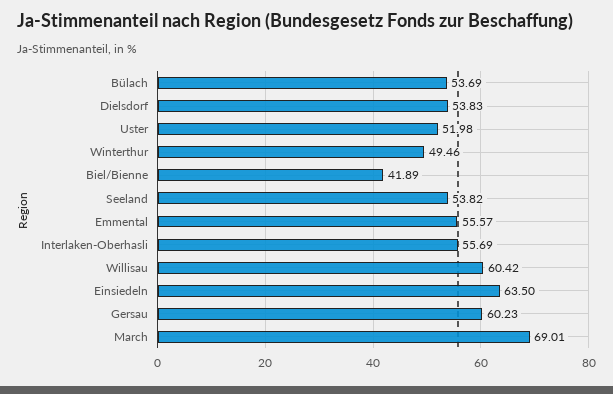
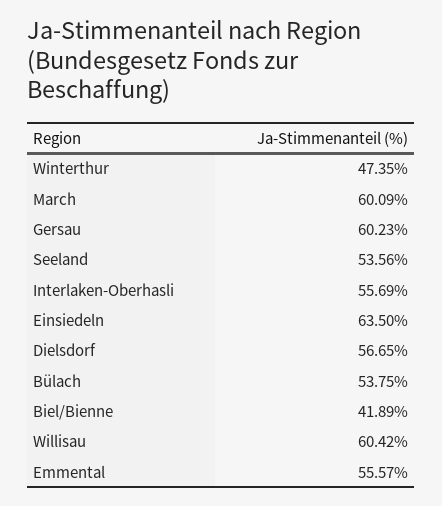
Bülach: 53.69 -> 53.75
Dielsdorf: 53.83 -> 56.65
Uster: 51.98 -> none
Winterthur: 49.46 -> 47.35
Seeland: 53.82 -> 53.56
March: 69.01 -> 60.09

